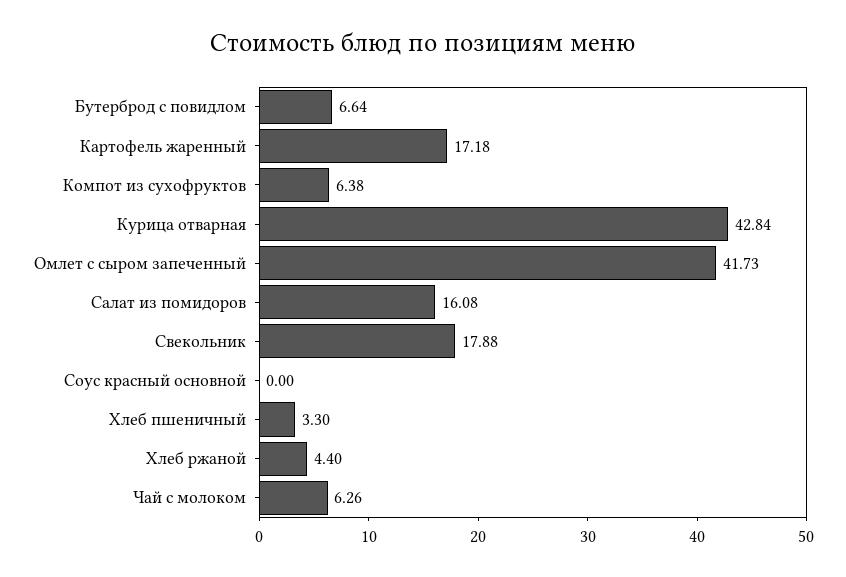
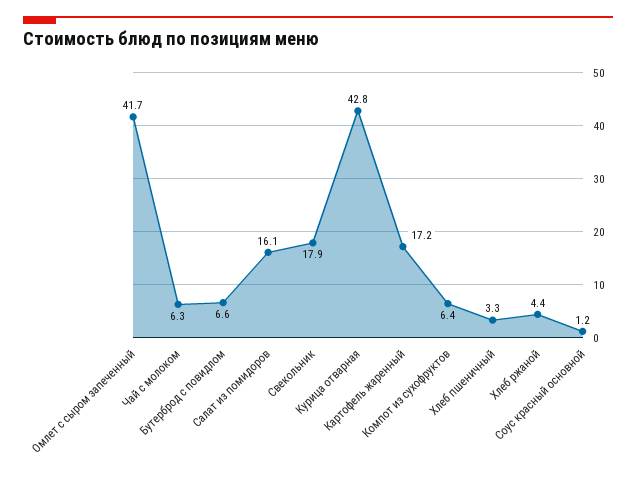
Соус красный основной: 0 -> 1.2

